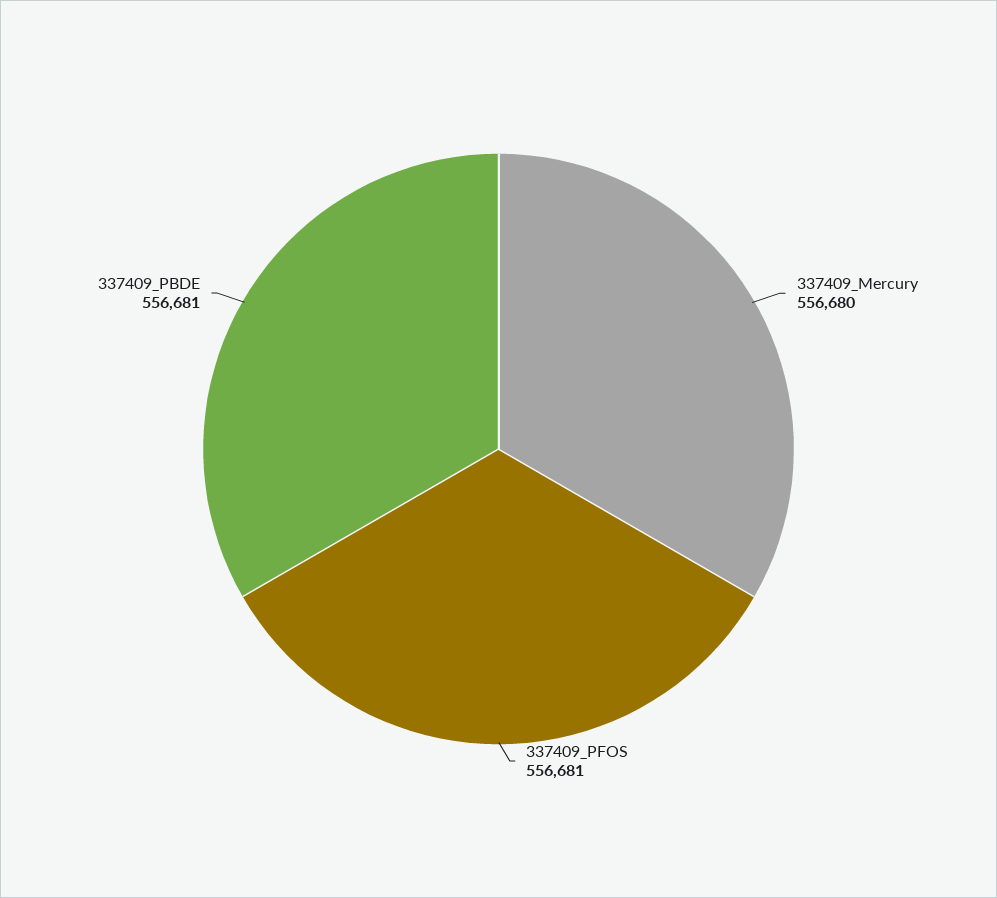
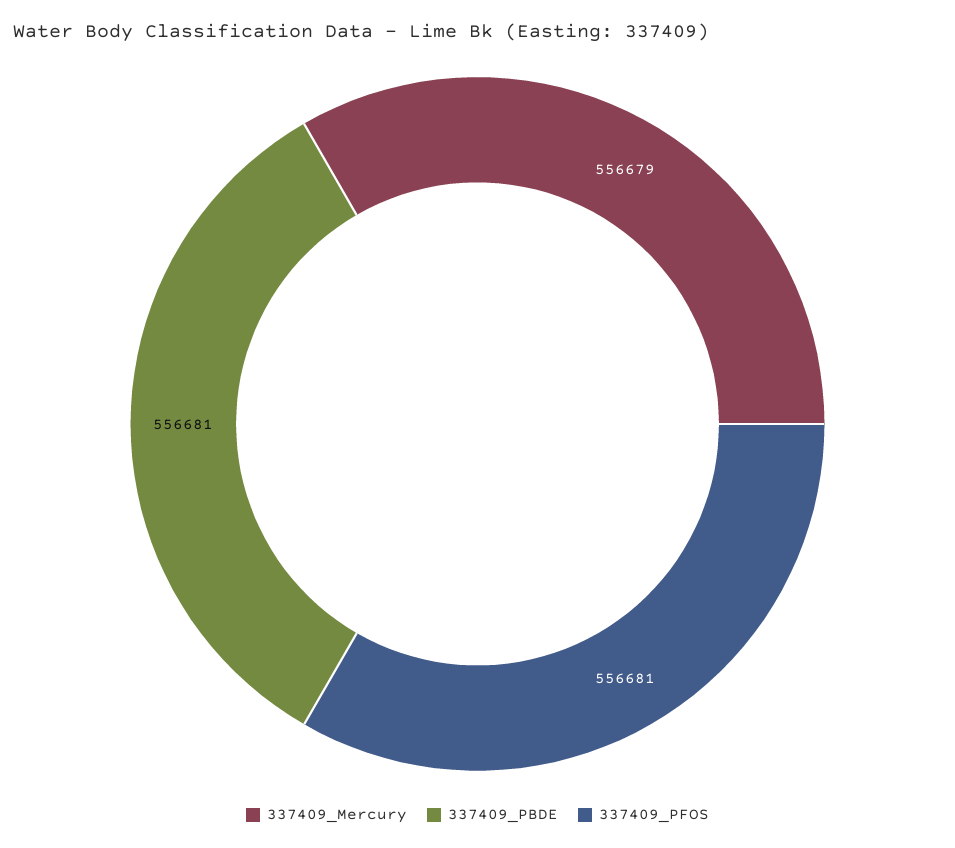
337409_Mercury: 556680 -> 556679

